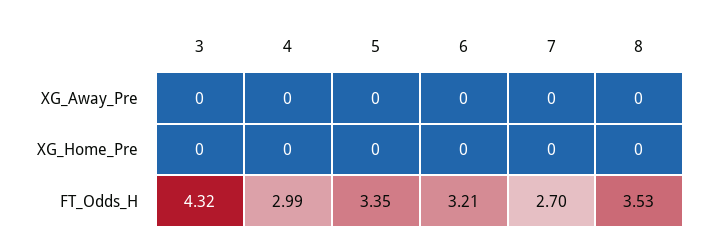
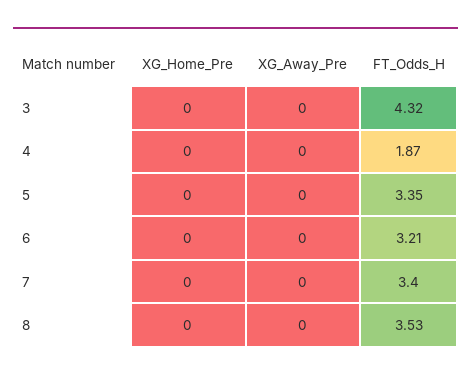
4, FT_Odds_H: 2.99 -> 1.87
7, FT_Odds_H: 2.7 -> 3.4

